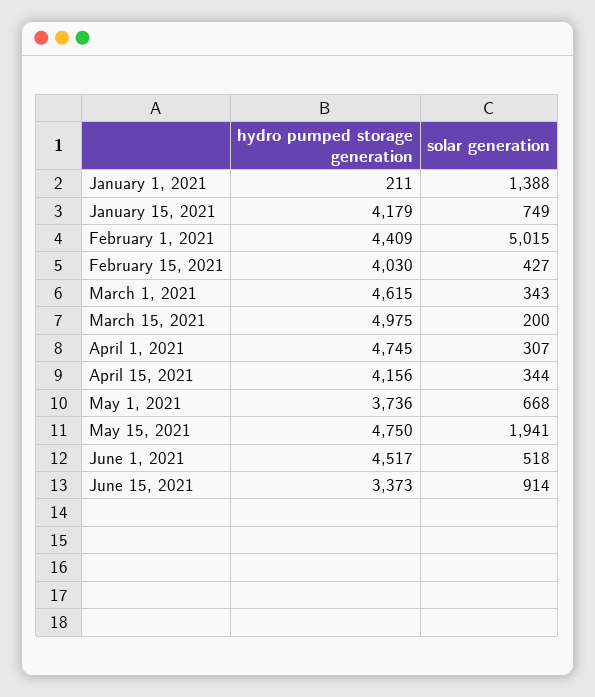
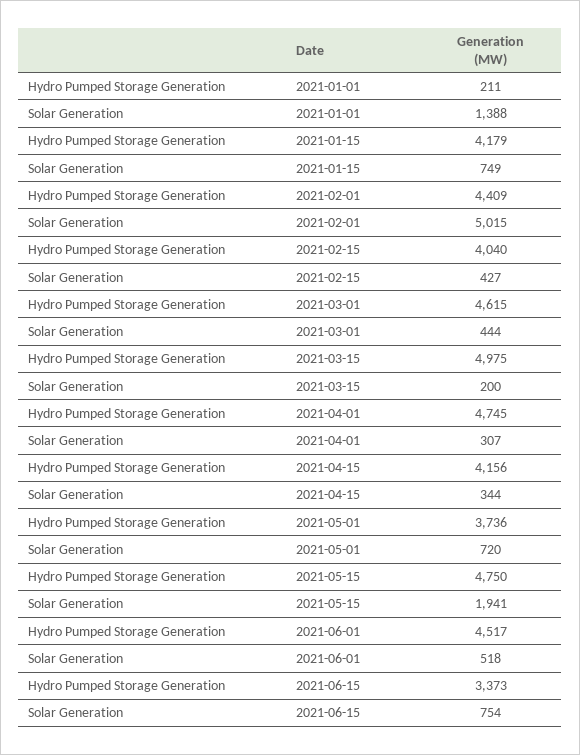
hydro pumped storage generation, February 15, 2021: 4030 -> 4040
solar generation, March 1, 2021: 343 -> 444
solar generation, May 1, 2021: 668 -> 720
solar generation, June 15, 2021: 914 -> 754

